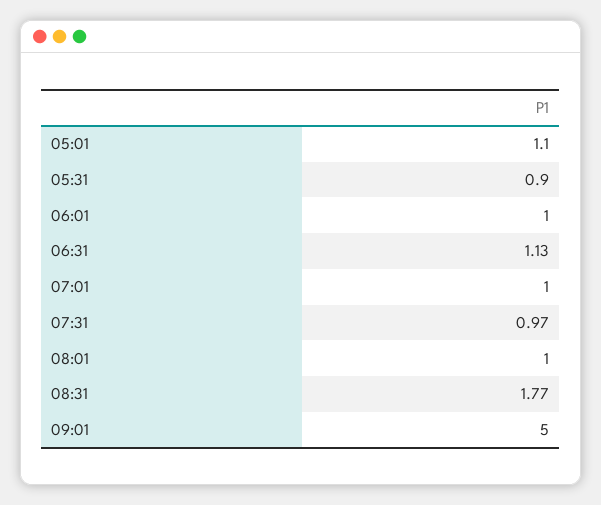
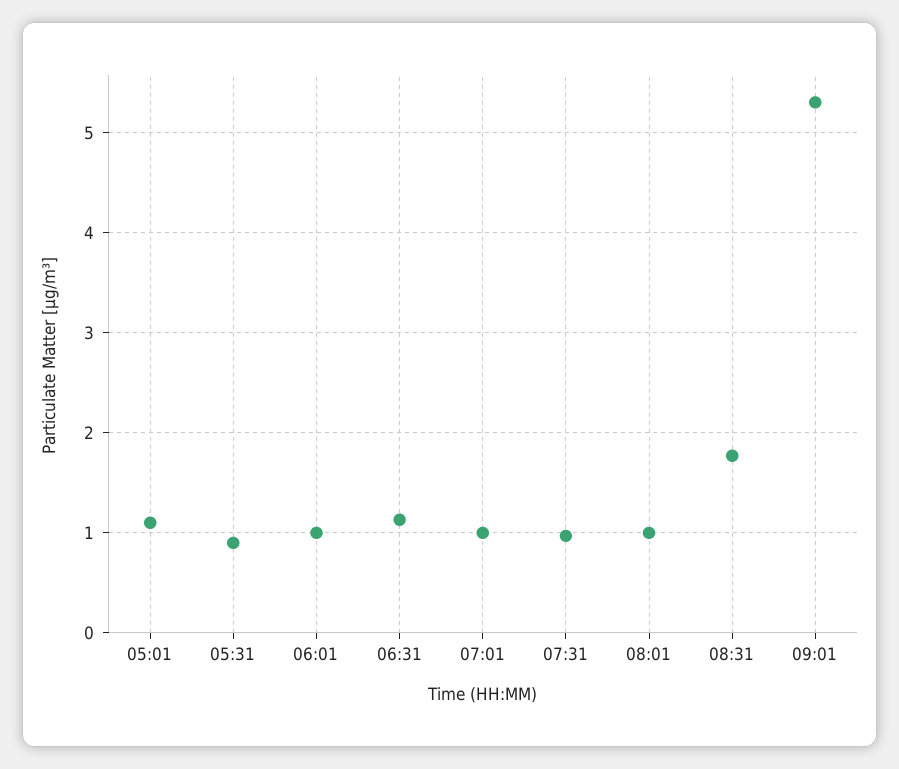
09:01: 5 -> 5.3

